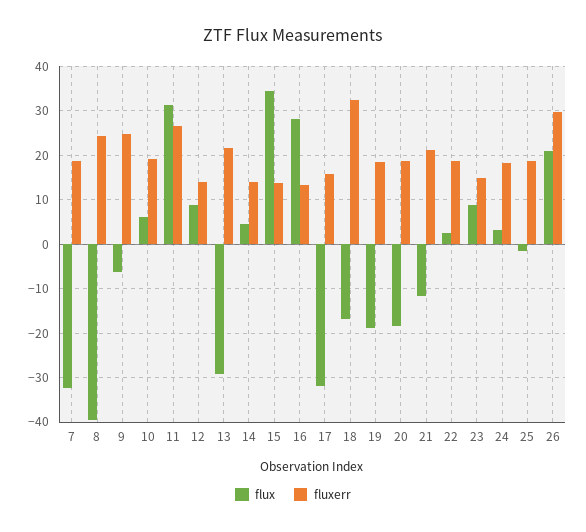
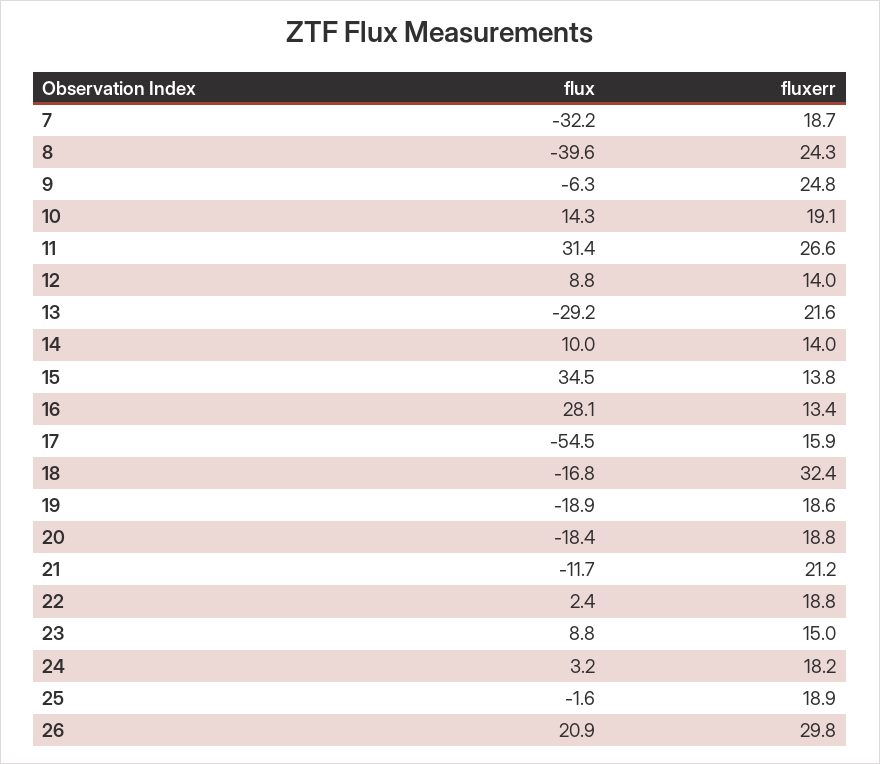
flux, 10: 6 -> 14.3
flux, 14: 4 -> 10
flux, 17: -32 -> -54.5

